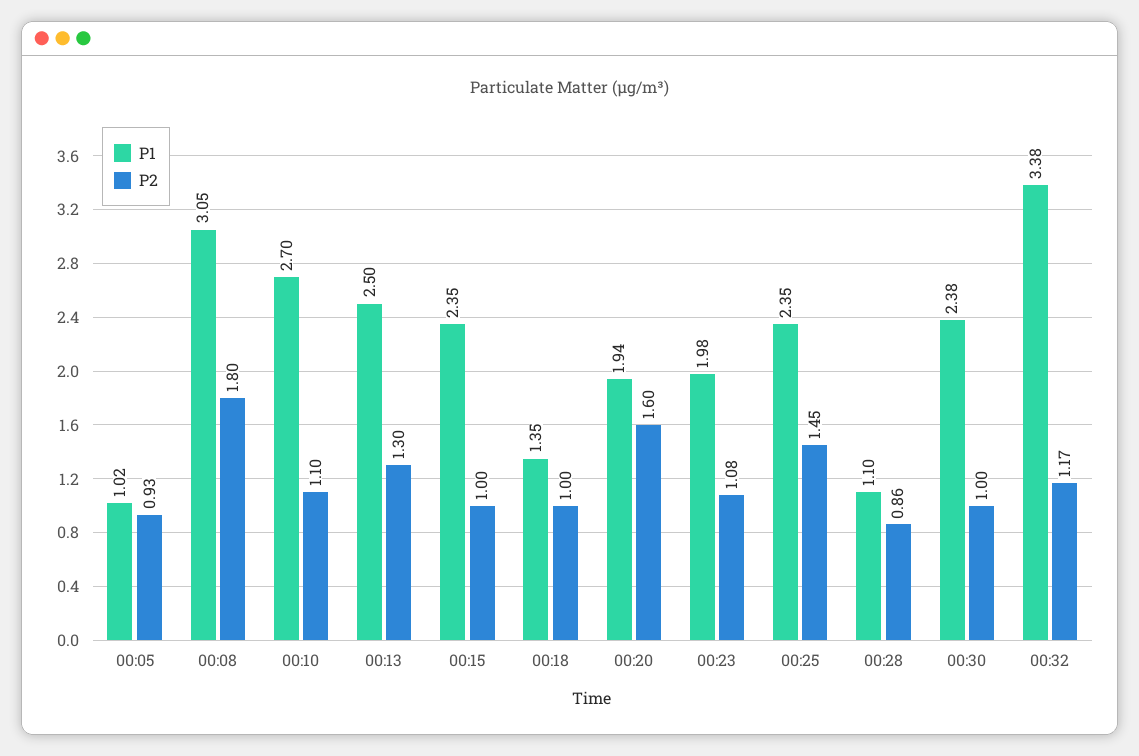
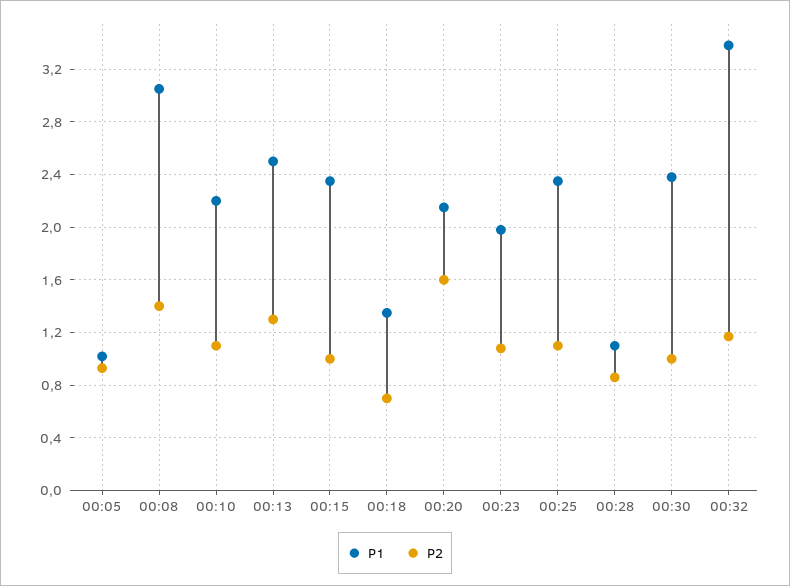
P2, 00:08: 1.8 -> 1.4
P1, 00:10: 2.7 -> 2.2
P2, 00:18: 1 -> 0.7
P1, 00:20: 1.94 -> 2.15
P2, 00:25: 1.45 -> 1.1

